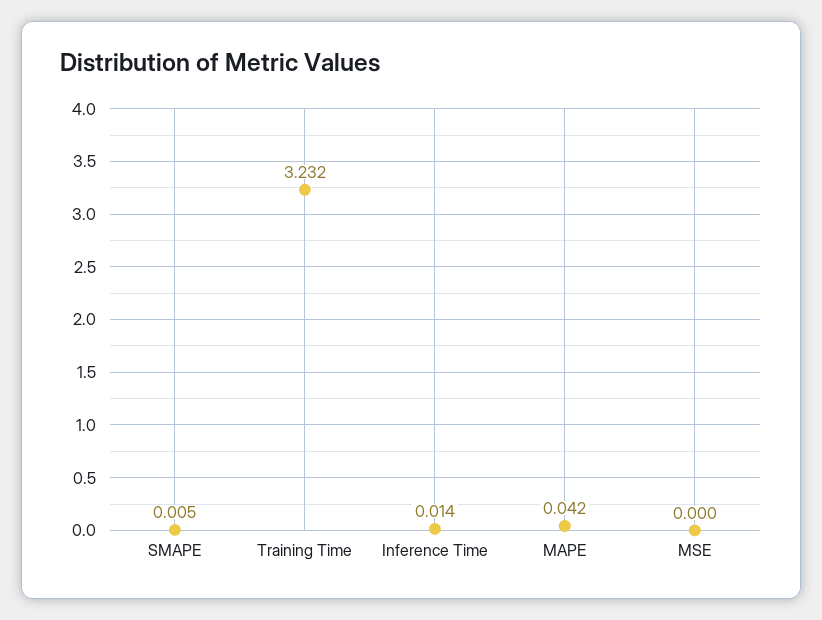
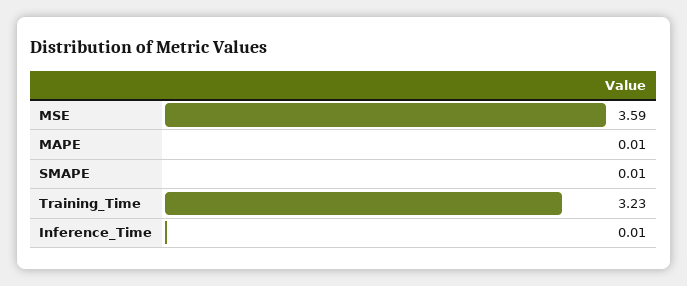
MAPE: 0.042 -> 0.01
MSE: 0 -> 3.59

